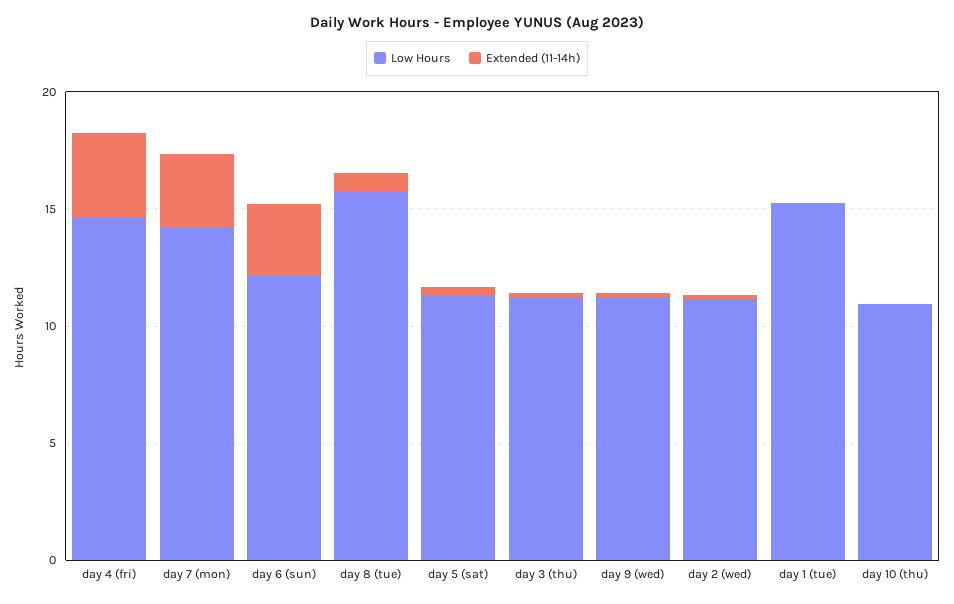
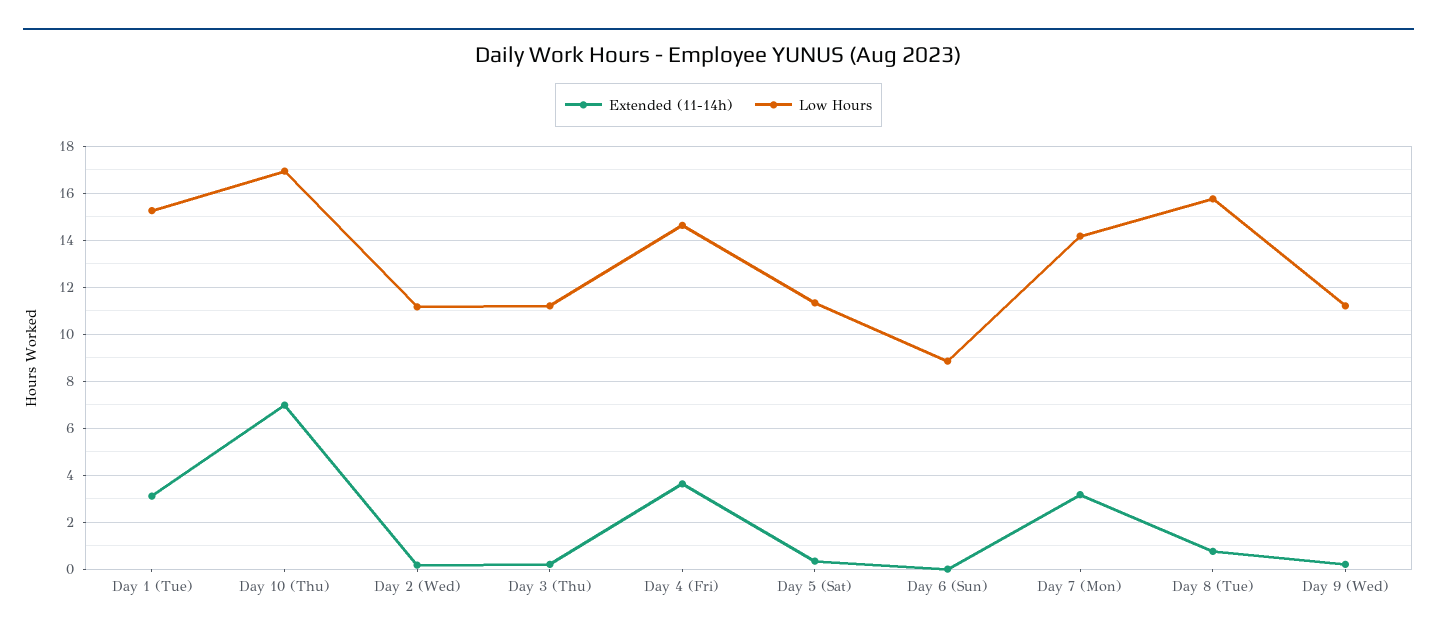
Low Hours, day 6 (sun): 12 -> 9
Extended (11-14h), day 6 (sun): 3 -> 0
Extended (11-14h), day 1 (tue): 0 -> 3
Low Hours, day 10 (thu): 11 -> 17
Extended (11-14h), day 10 (thu): 0 -> 7

